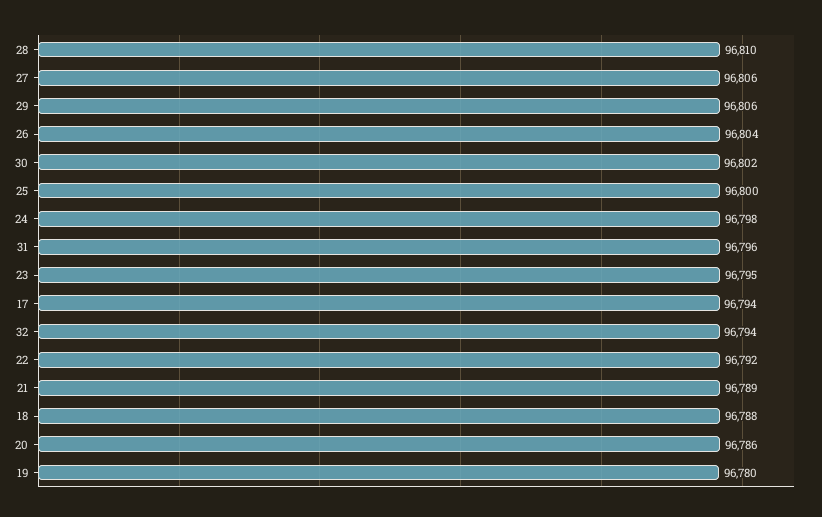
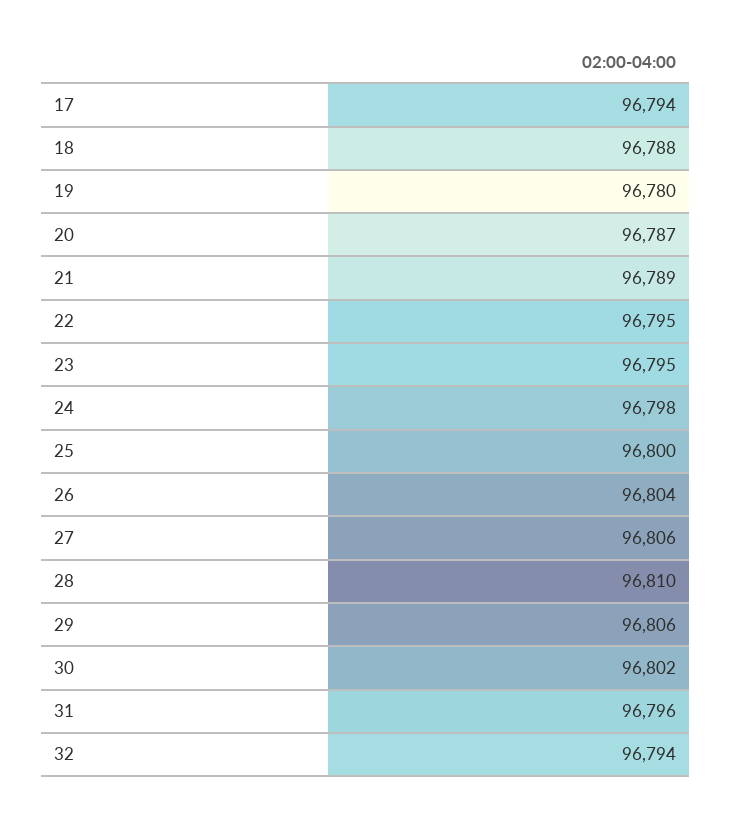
22: 96792 -> 96795
20: 96786 -> 96787

